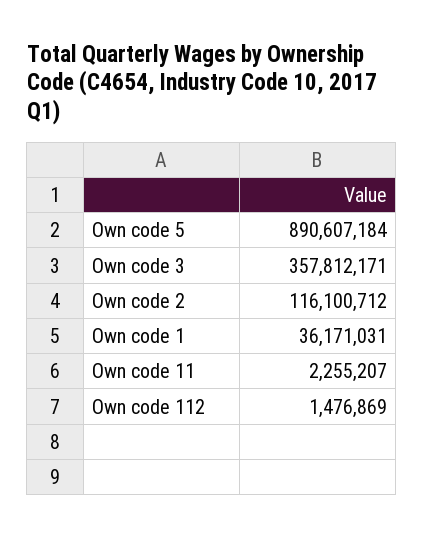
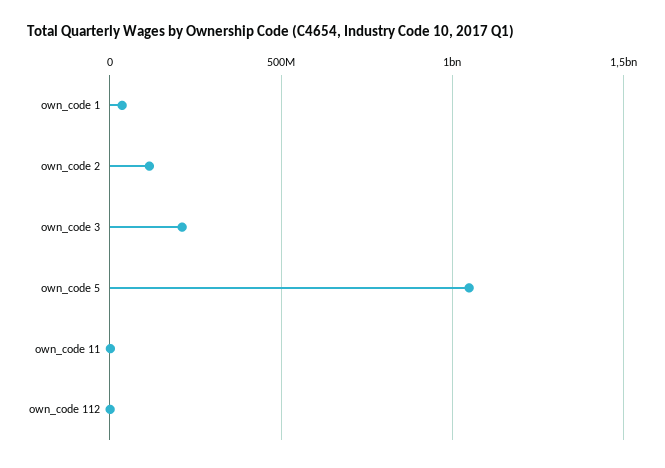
Own code 5: 890607184 -> 1050000000
Own code 3: 357812171 -> 200000000

